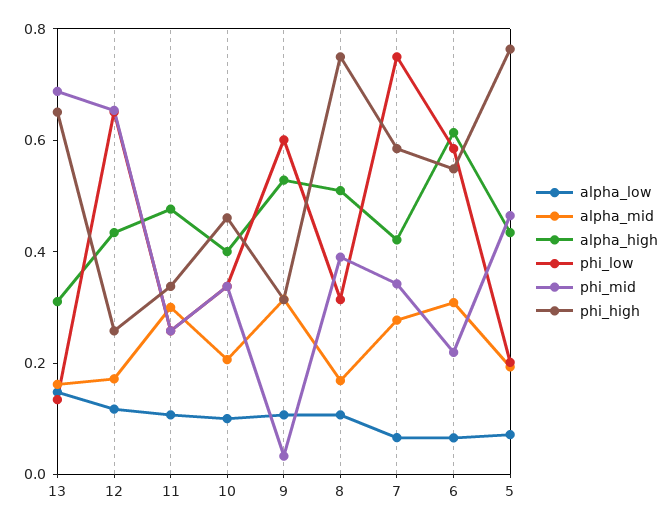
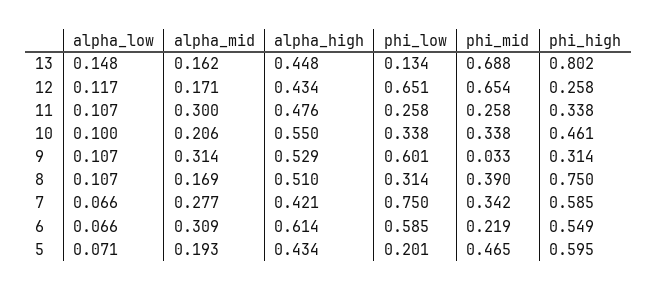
alpha_high, 13: 0.3 -> 0.448
phi_high, 13: 0.65 -> 0.802
alpha_high, 10: 0.4 -> 0.55
phi_high, 5: 0.75 -> 0.595

